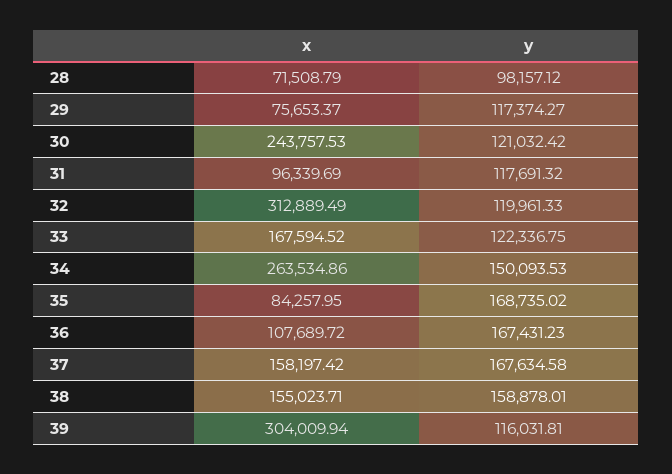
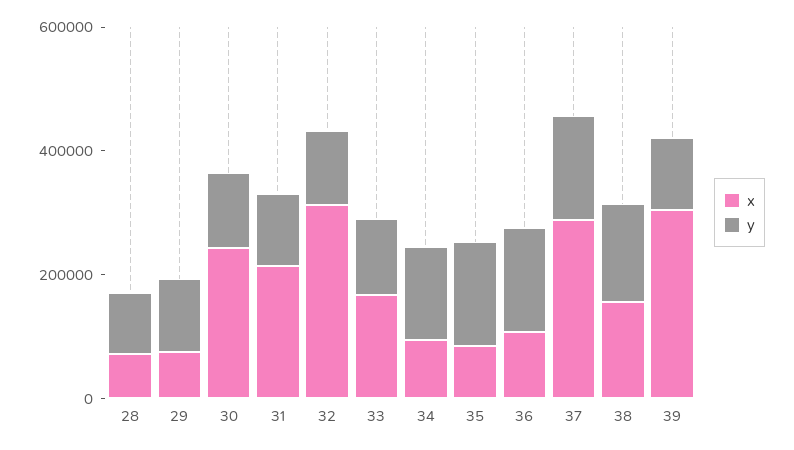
x, 31: 96339.69 -> 200000
x, 34: 263534.86 -> 100000
x, 37: 158197.42 -> 300000

